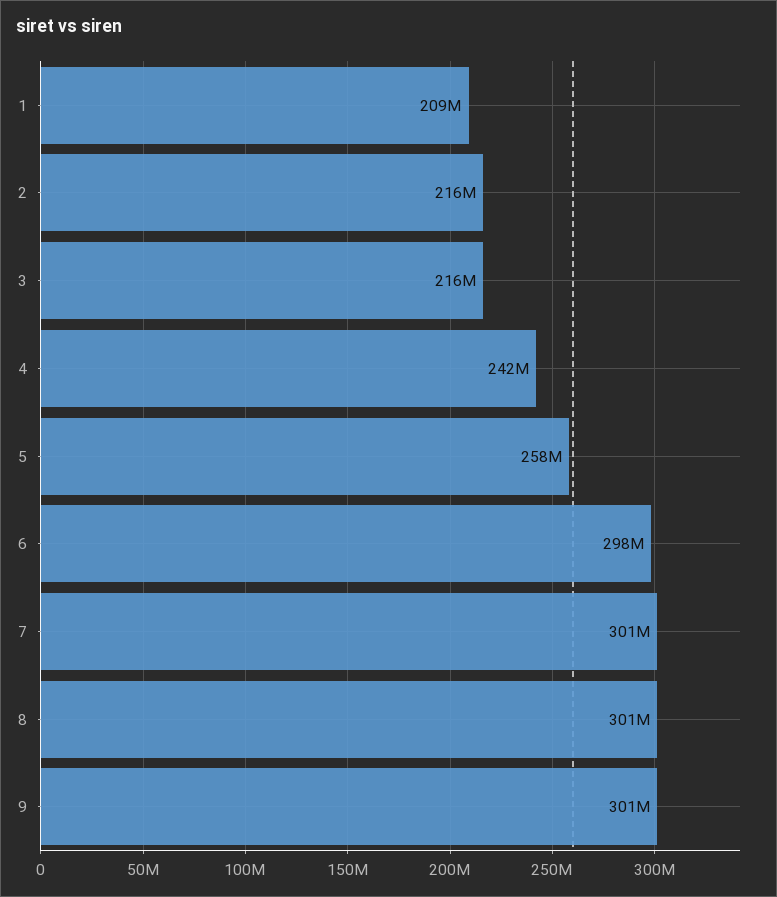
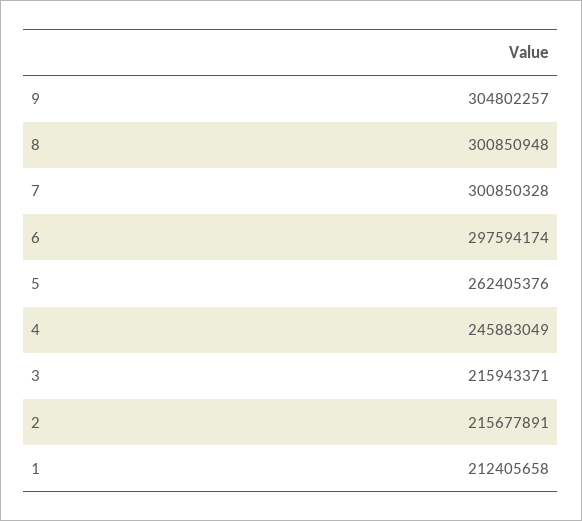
1: 209000000 -> 212405658
4: 242000000 -> 245883049
5: 258000000 -> 262405376
9: 301000000 -> 304802257

